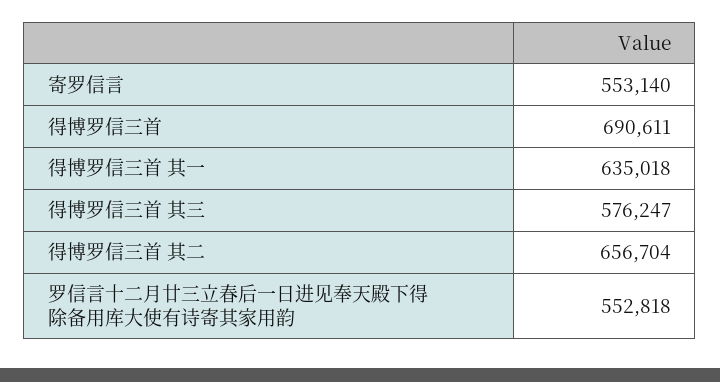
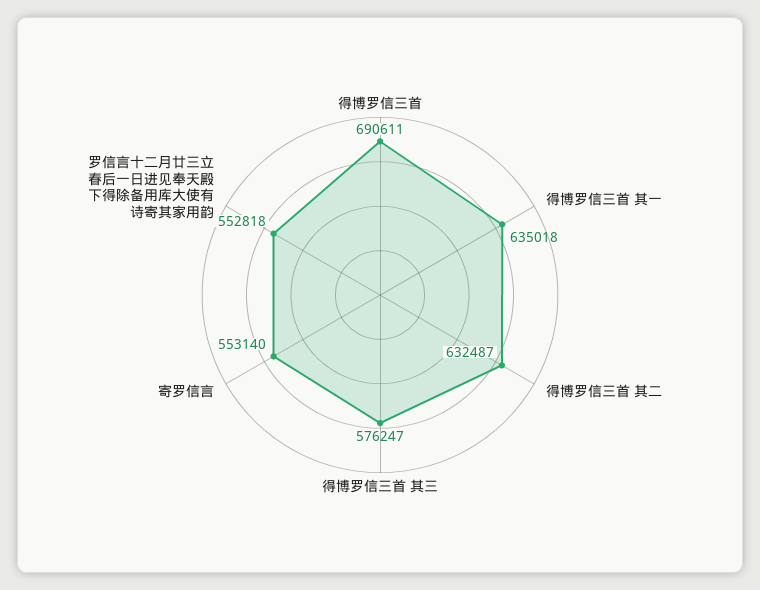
得博罗信三首 其二: 656704 -> 632487

